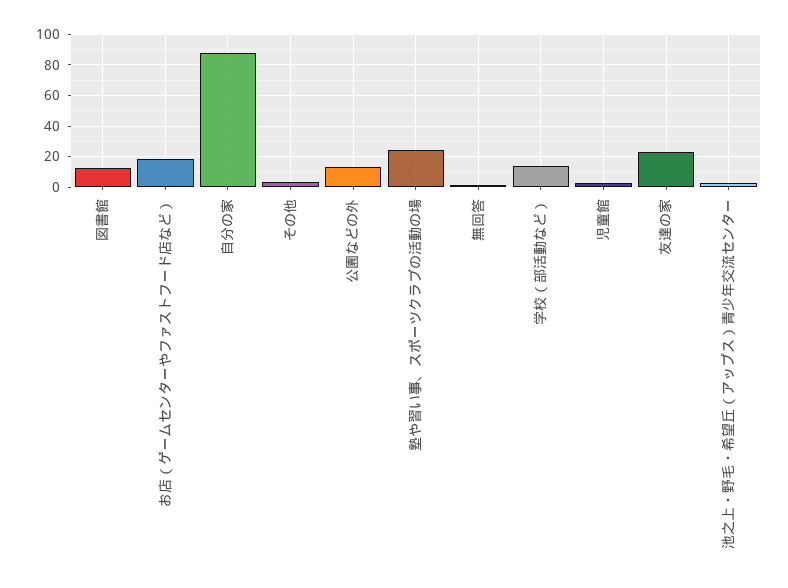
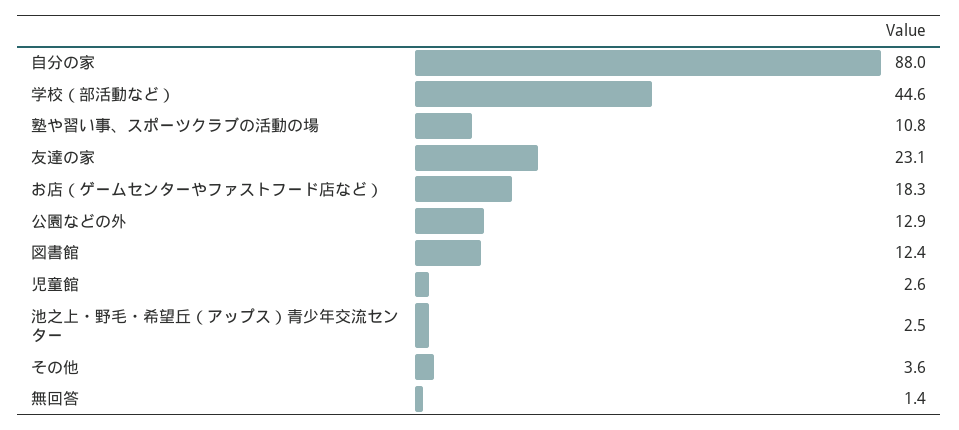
塾や習い事、スポーツクラブの活動の場: 25 -> 10.8
学校（部活動など）: 15 -> 44.6

